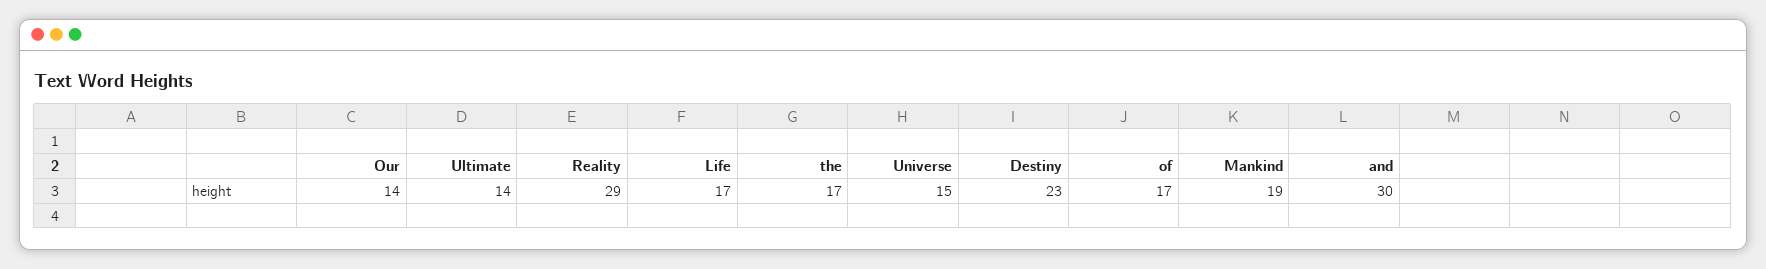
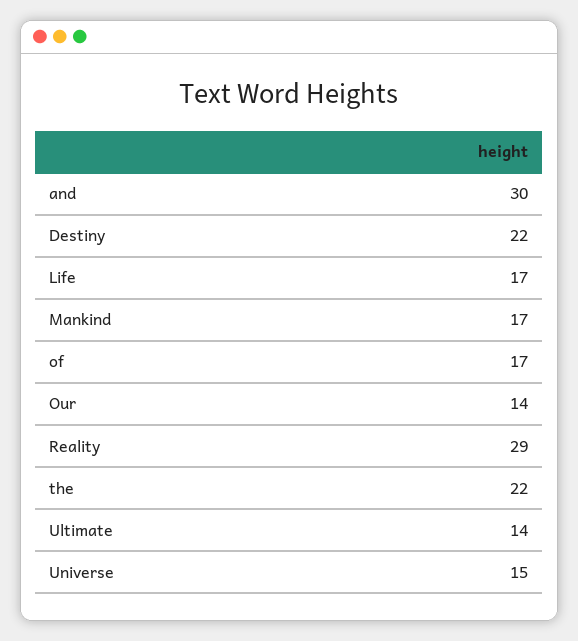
the: 17 -> 22
Destiny: 23 -> 22
Mankind: 19 -> 17

